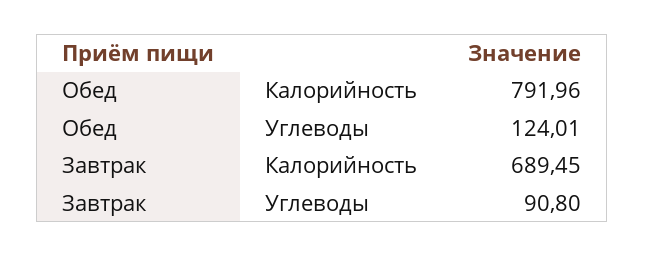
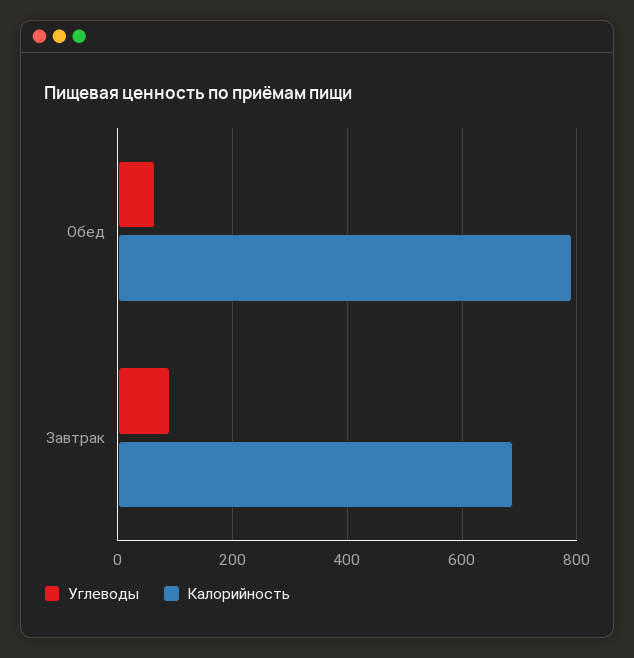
Углеводы, Обед: 124.01 -> 60

